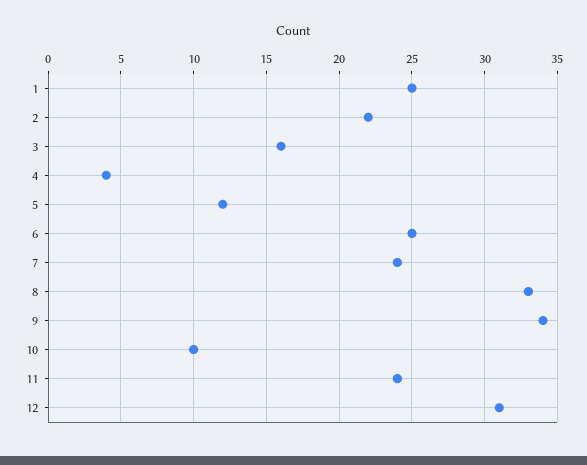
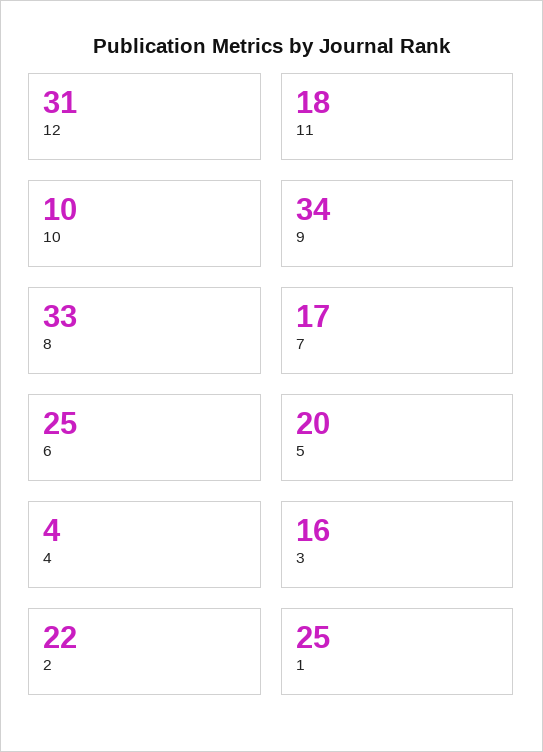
5: 12 -> 20
7: 24 -> 17
11: 24 -> 18

